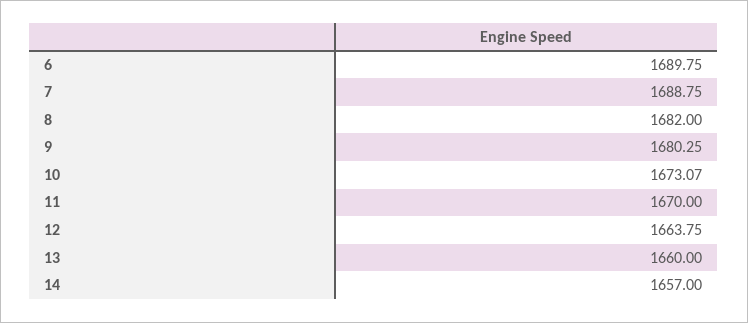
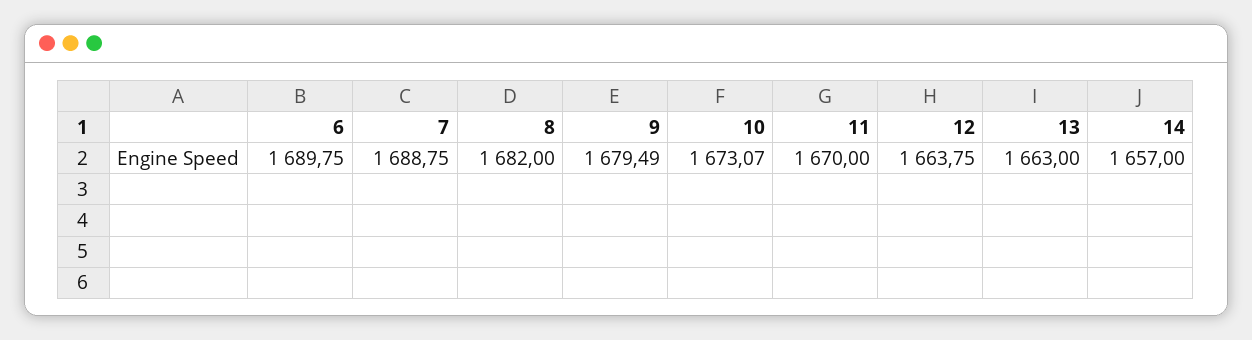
9: 1680.25 -> 1679.49
13: 1660 -> 1663

